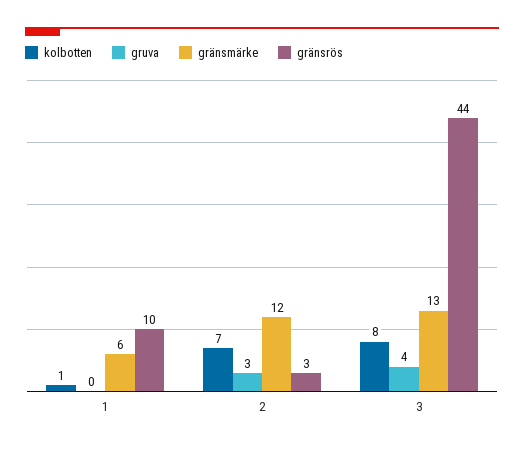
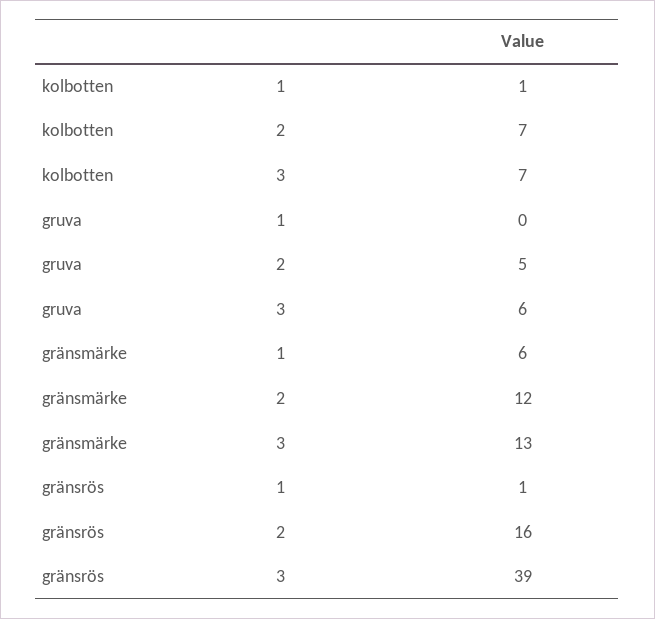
gränsrös, 1: 10 -> 1
gruva, 2: 3 -> 5
gränsrös, 2: 3 -> 16
kolbotten, 3: 8 -> 7
gruva, 3: 4 -> 6
gränsrös, 3: 44 -> 39

